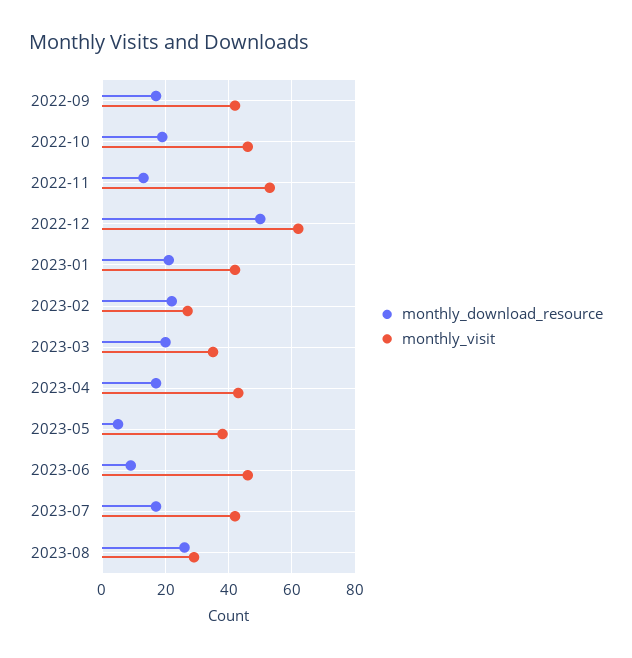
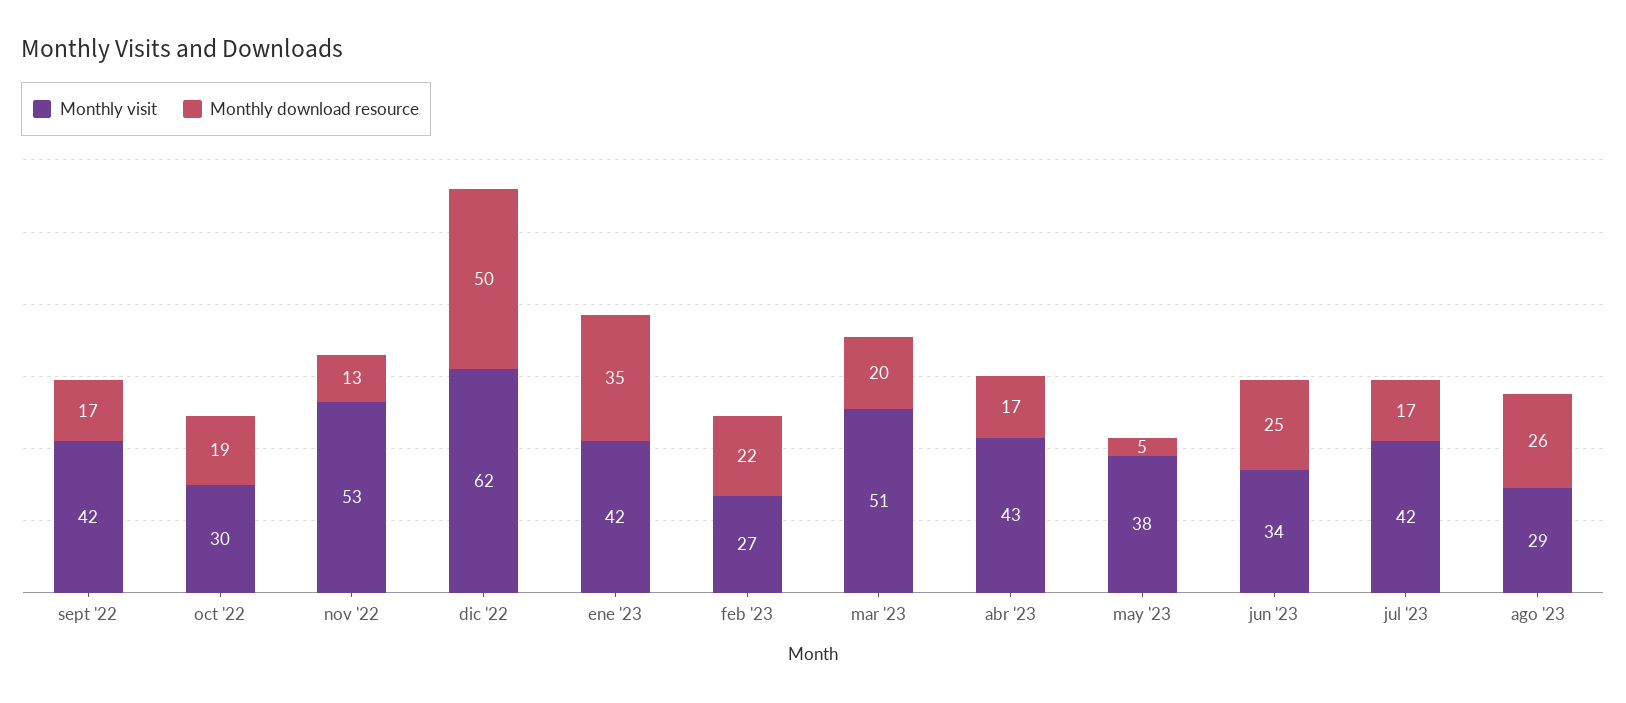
monthly_visit, 2022-10: 45 -> 30
monthly_download_resource, 2023-01: 20 -> 35
monthly_visit, 2023-03: 35 -> 51
monthly_download_resource, 2023-06: 10 -> 25
monthly_visit, 2023-06: 45 -> 34

